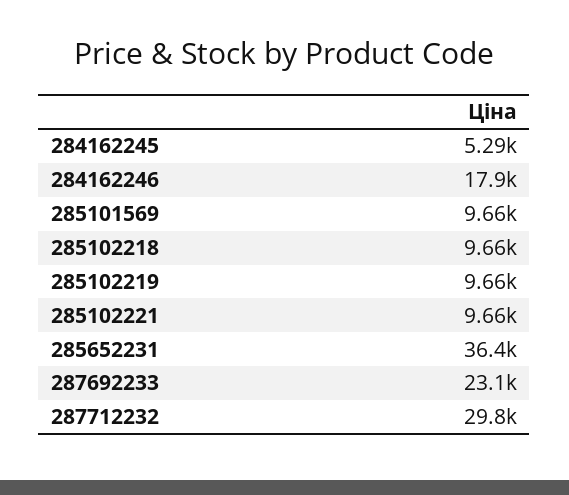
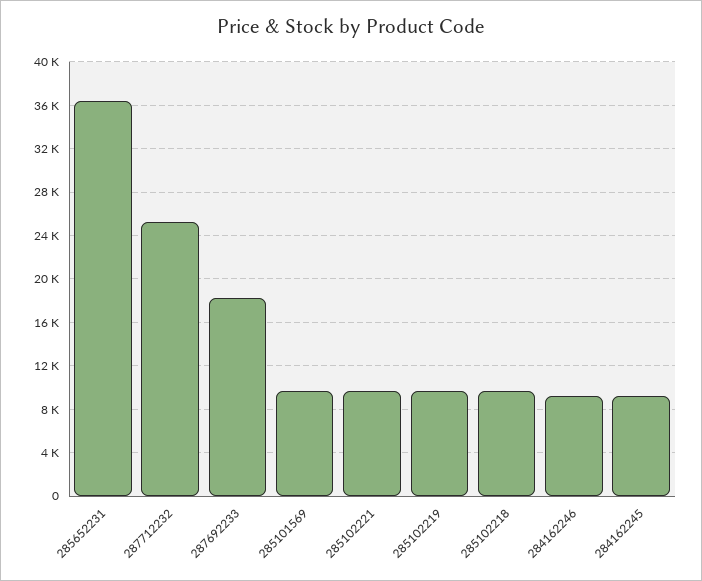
284162245: 5290 -> 9000
284162246: 17900 -> 9000
287692233: 23100 -> 18000
287712232: 29800 -> 25000

